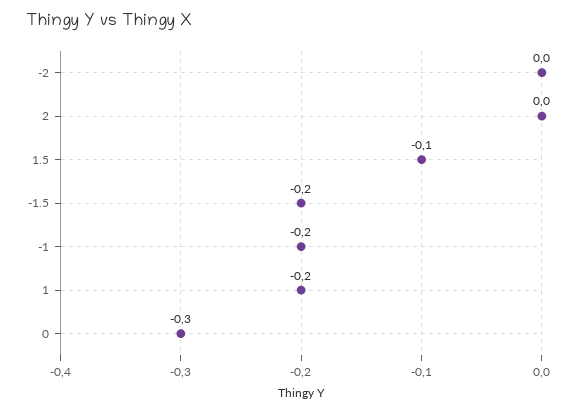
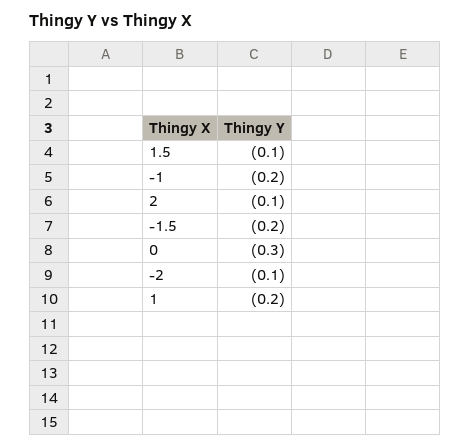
-2: 0 -> -0.1
2: 0 -> -0.1

